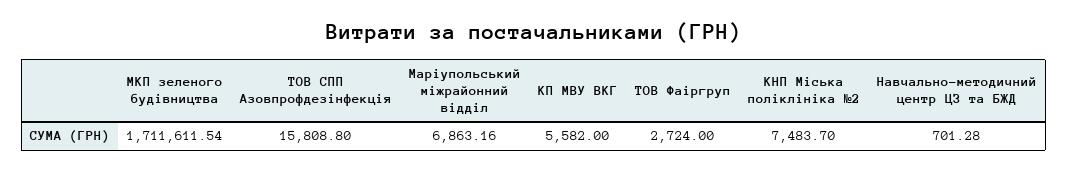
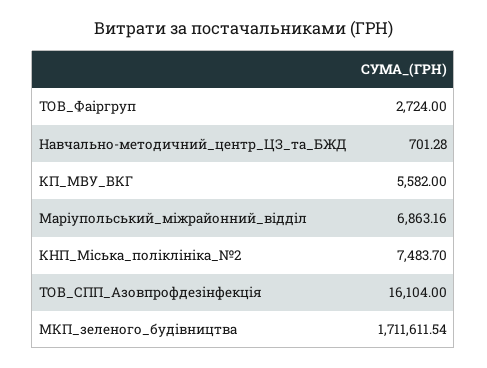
ТОВ СПП Азовпрофдезінфекція: 15808.8 -> 16104

